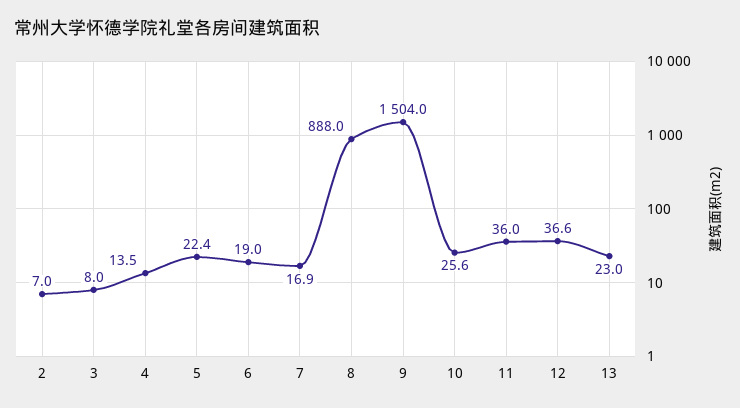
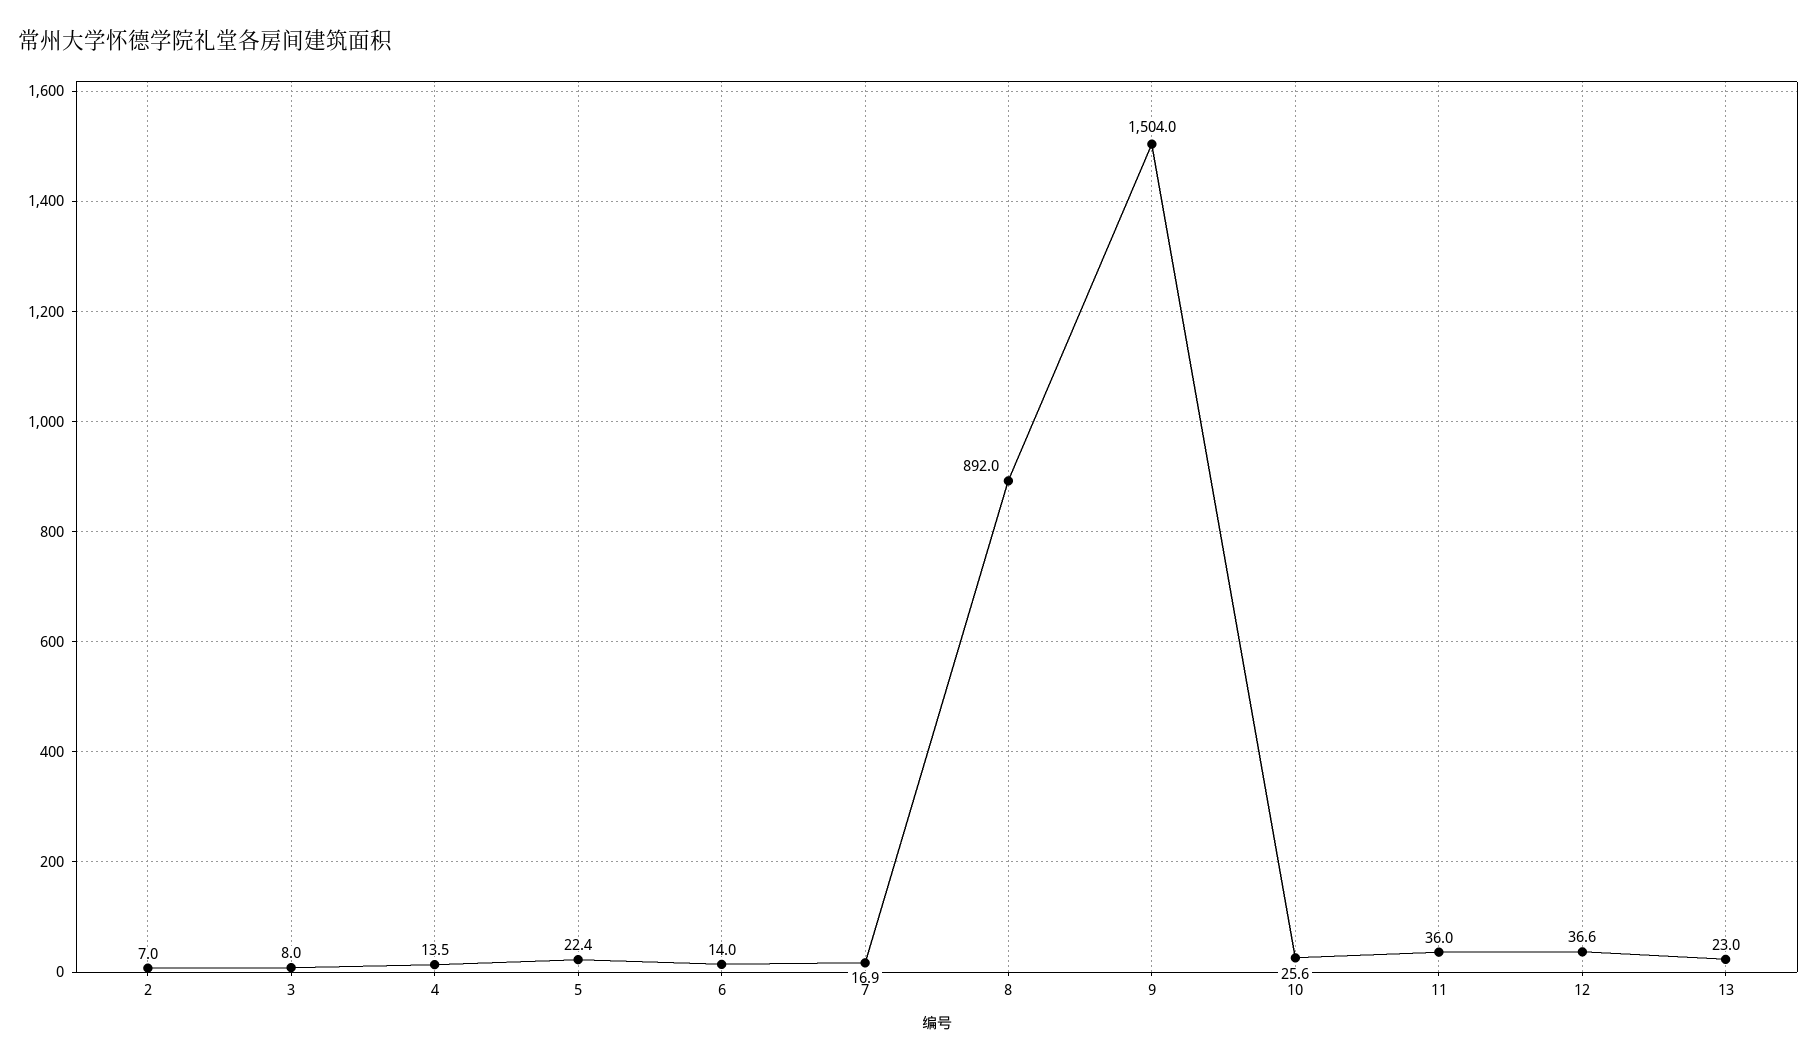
6: 19 -> 14
8: 888 -> 892

